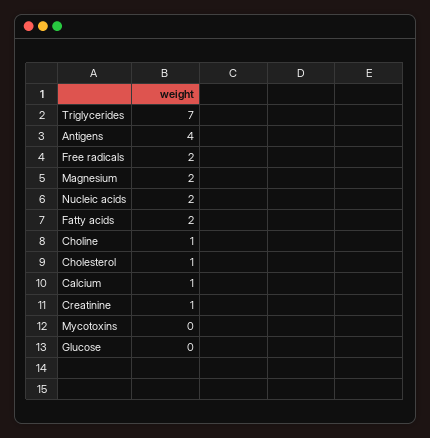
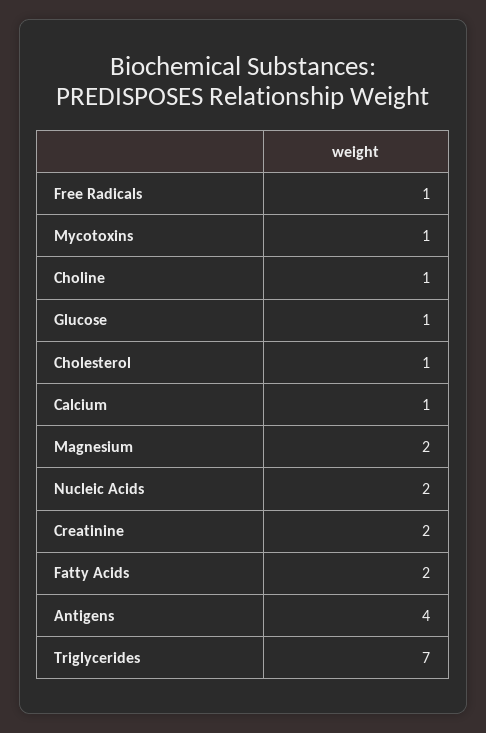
Free radicals: 2 -> 1
Creatinine: 1 -> 2
Mycotoxins: 0 -> 1
Glucose: 0 -> 1

